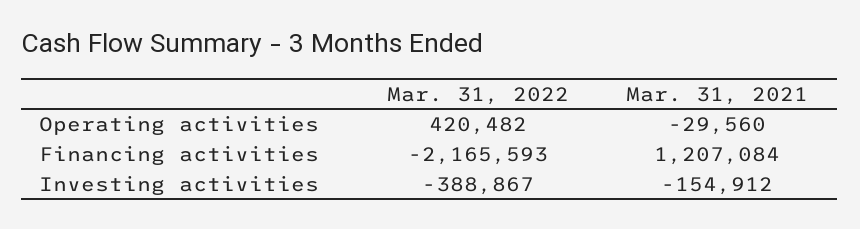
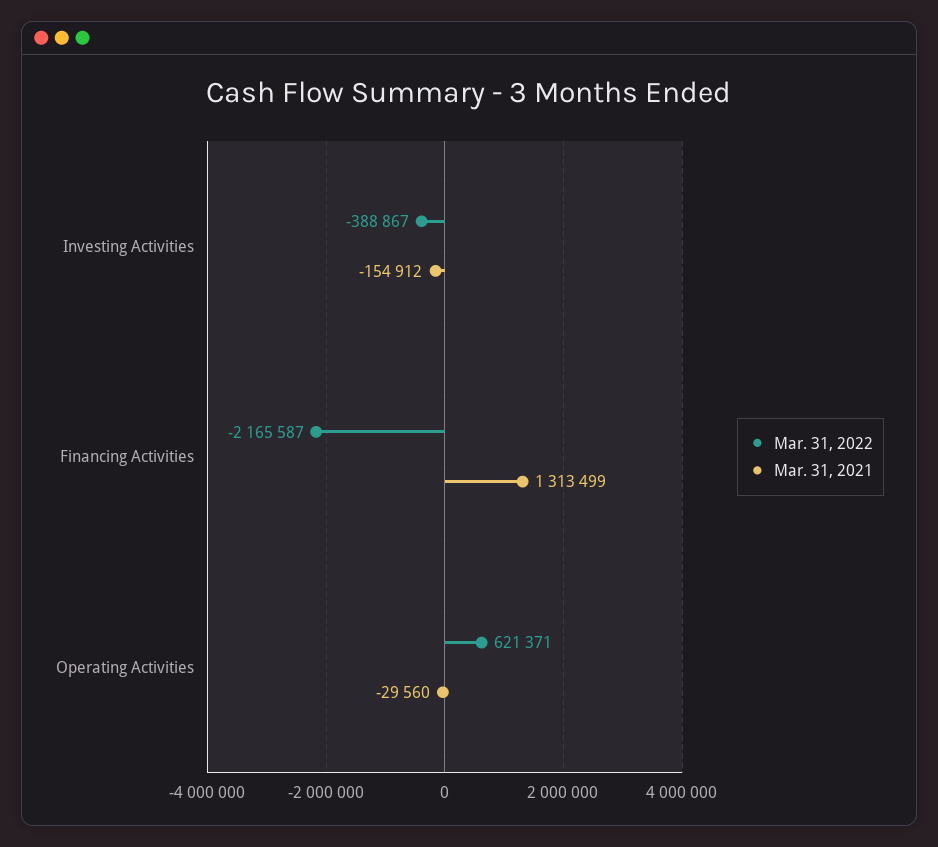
Mar. 31, 2022, Operating activities: 420482 -> 621371
Mar. 31, 2022, Financing activities: -2165593 -> -2165587
Mar. 31, 2021, Financing activities: 1207084 -> 1313499

